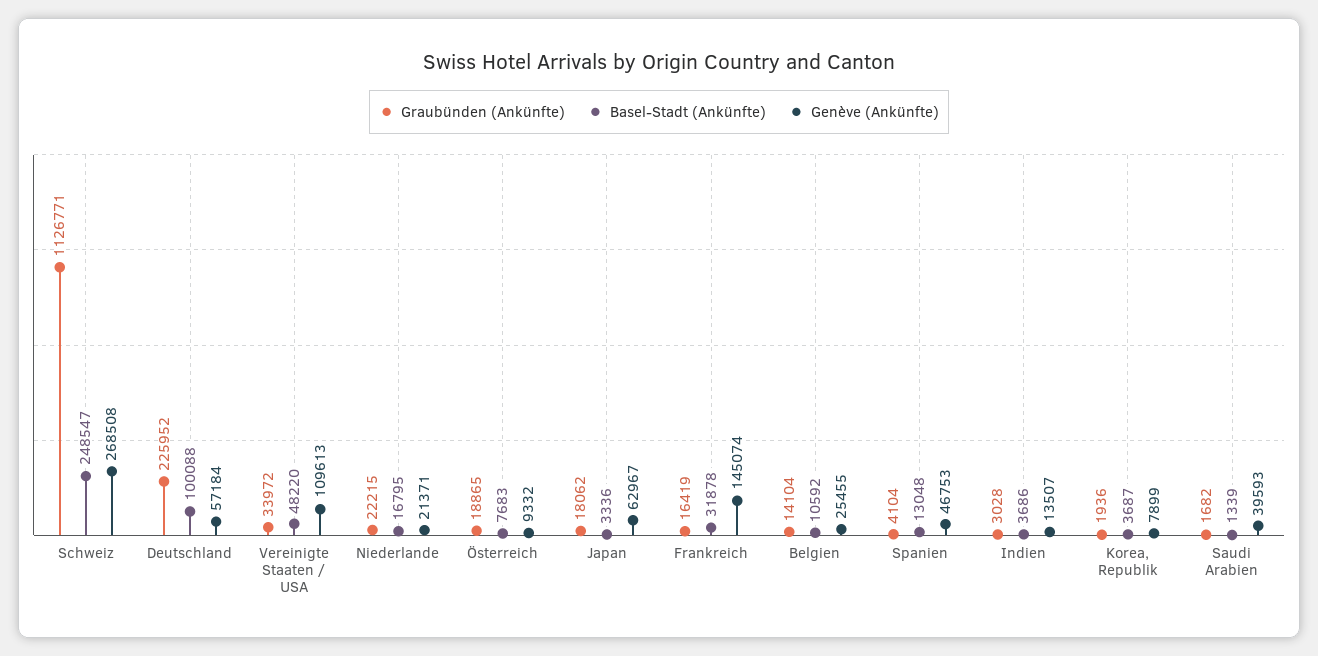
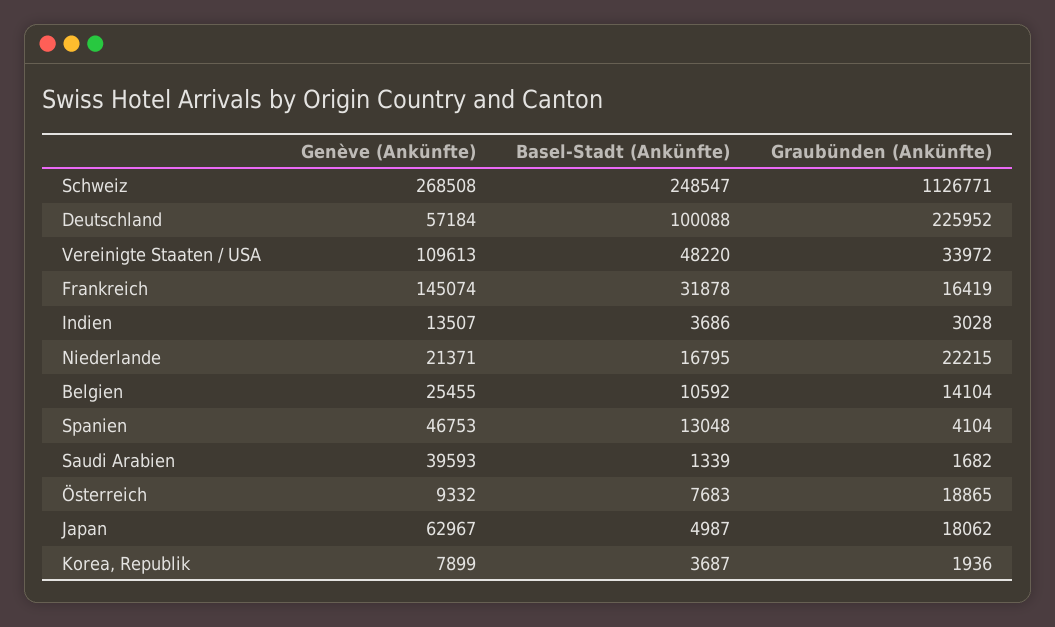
Basel-Stadt (Ankünfte), Japan: 3336 -> 4987

